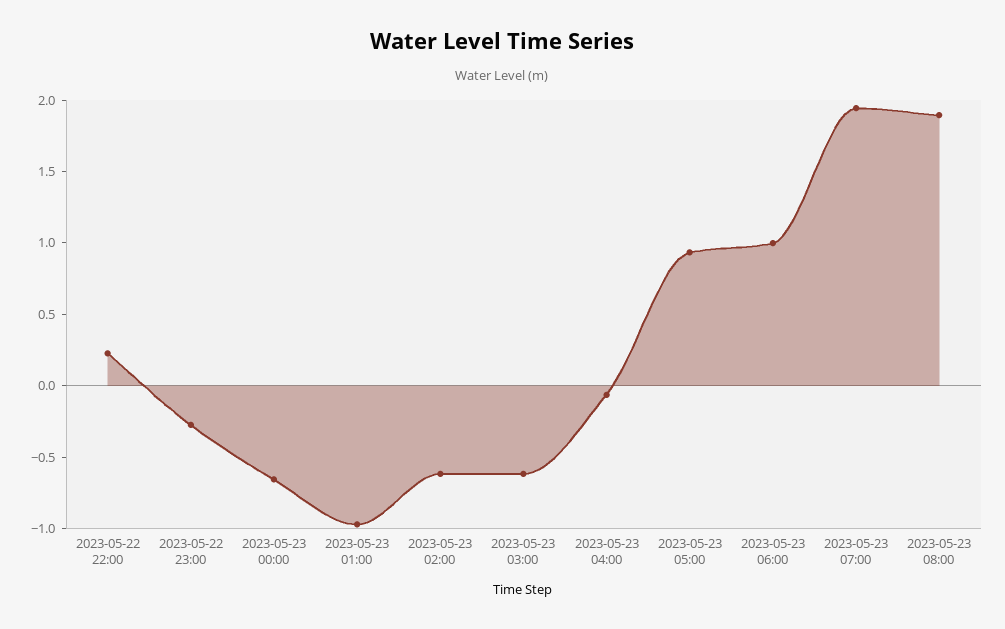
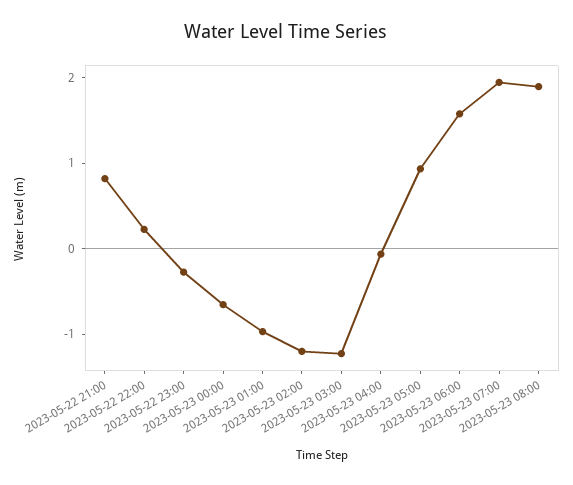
2023-05-23 02:00: -0.6 -> -1.2
2023-05-23 03:00: -0.6 -> -1.2
2023-05-23 06:00: 1 -> 1.6
2023-05-22 21:00: none -> 0.8

